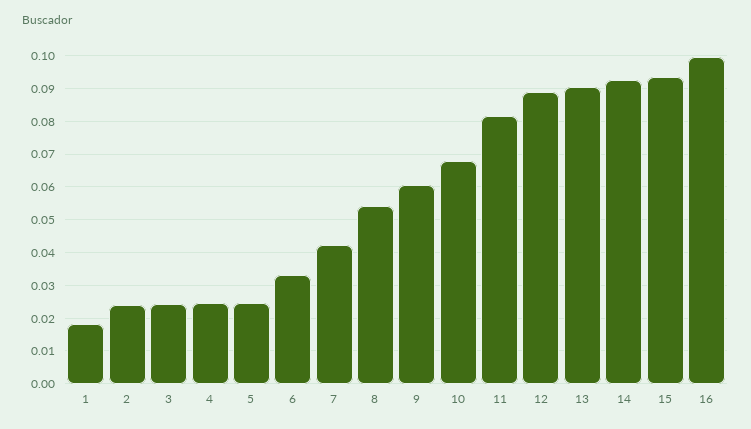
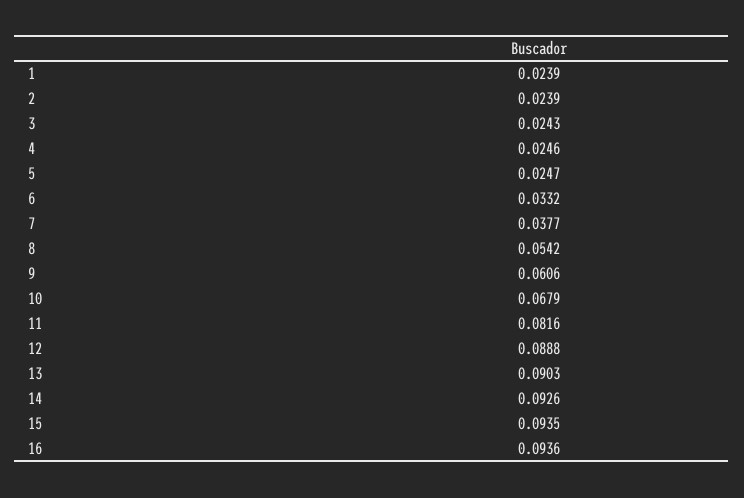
1: 0.018 -> 0.0239
7: 0.042 -> 0.0377
16: 0.1 -> 0.0936

